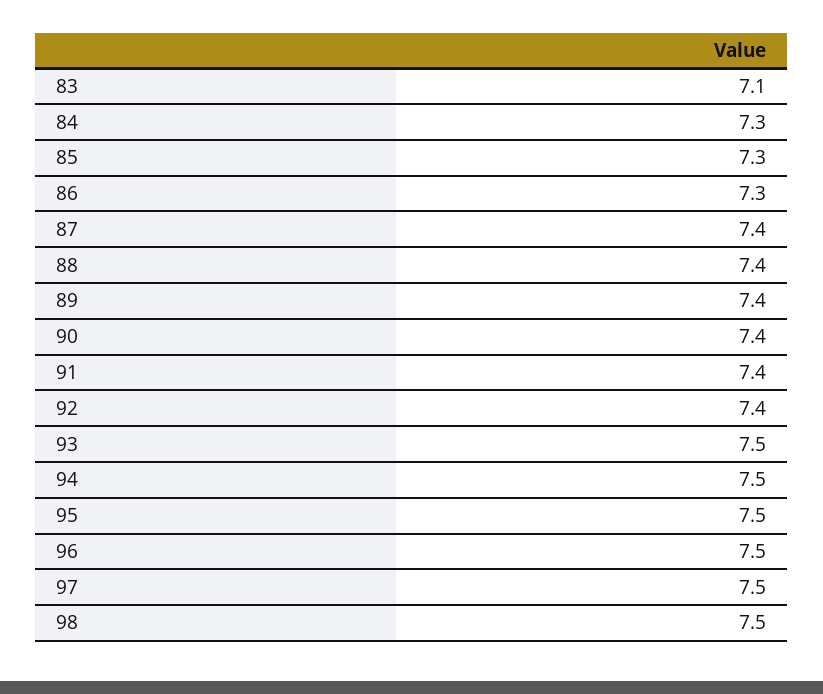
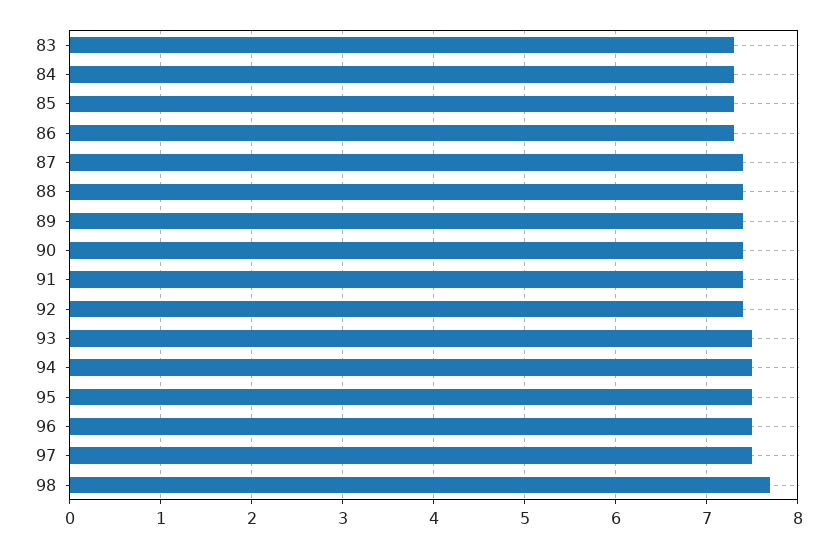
83: 7.1 -> 7.3
98: 7.5 -> 7.7

